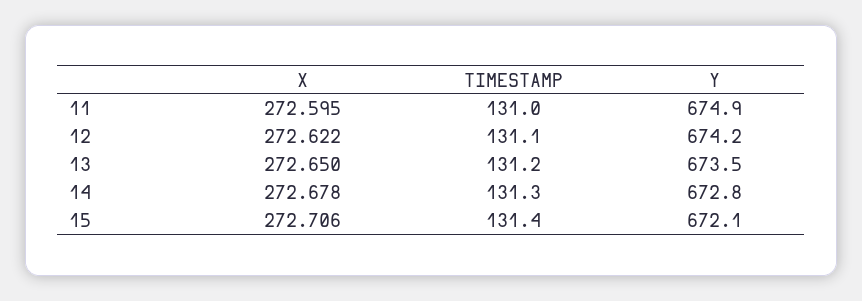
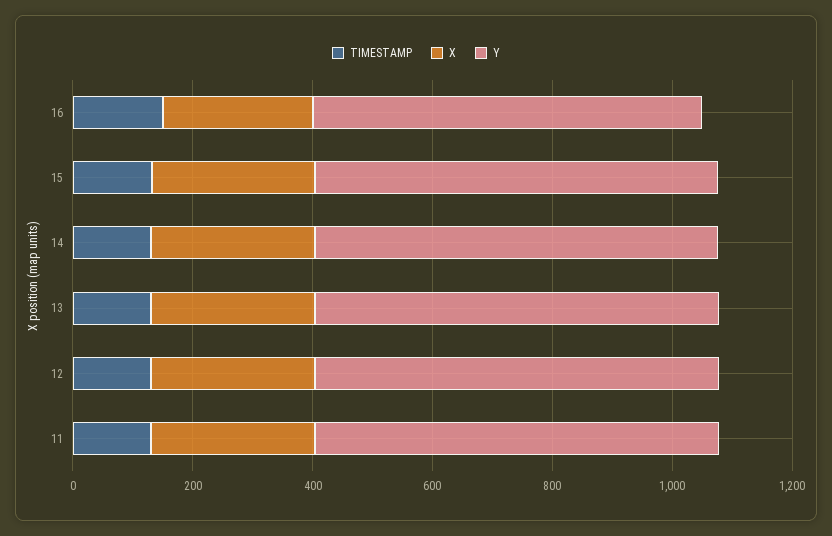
TIMESTAMP, 16: none -> 150
X, 16: none -> 250
Y, 16: none -> 650

